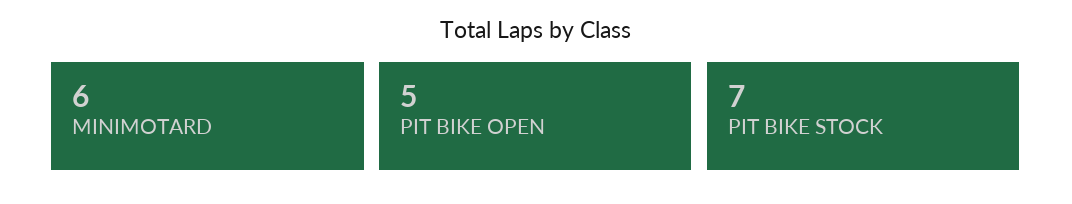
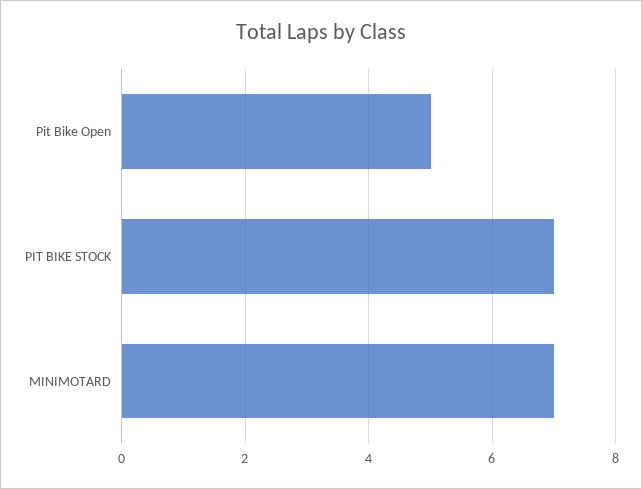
MINIMOTARD: 6 -> 7

